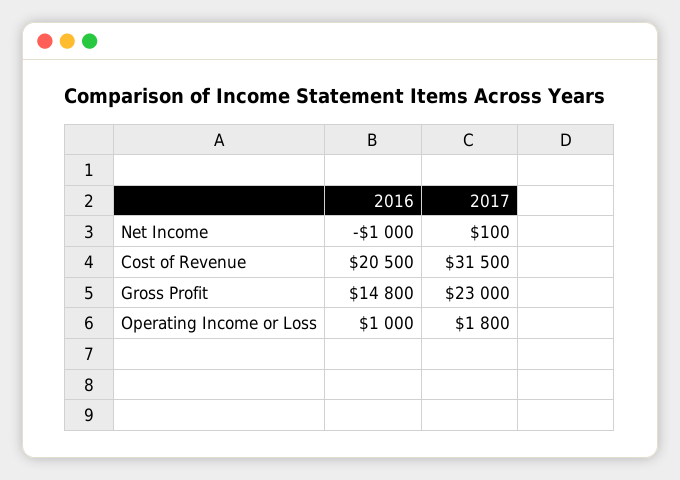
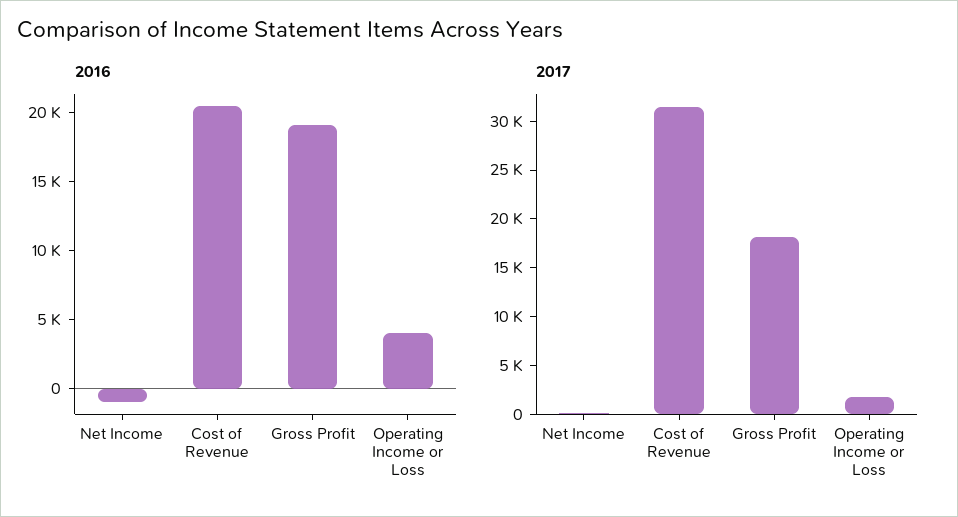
2016, Gross Profit: 14800 -> 19000
2017, Gross Profit: 23000 -> 18000
2016, Operating Income or Loss: 1000 -> 4000

